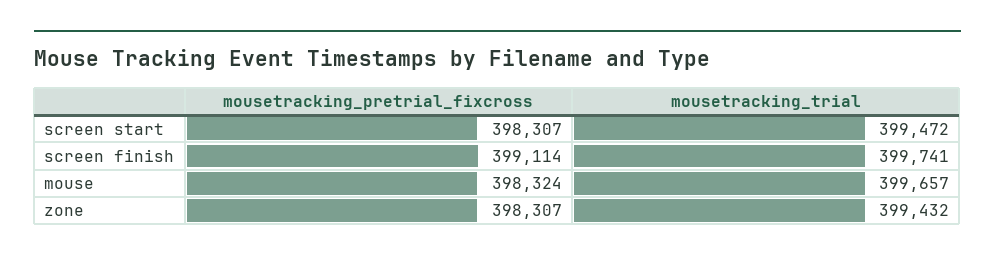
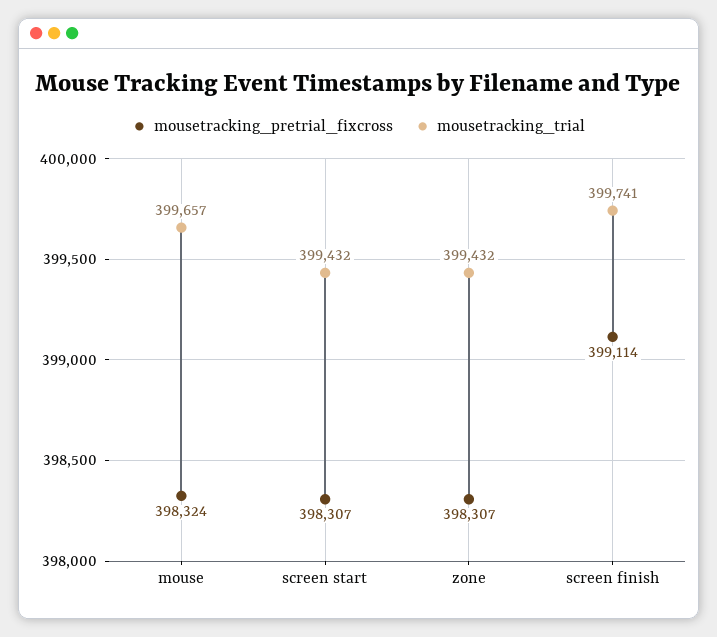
mousetracking_trial, screen start: 399472 -> 399432

